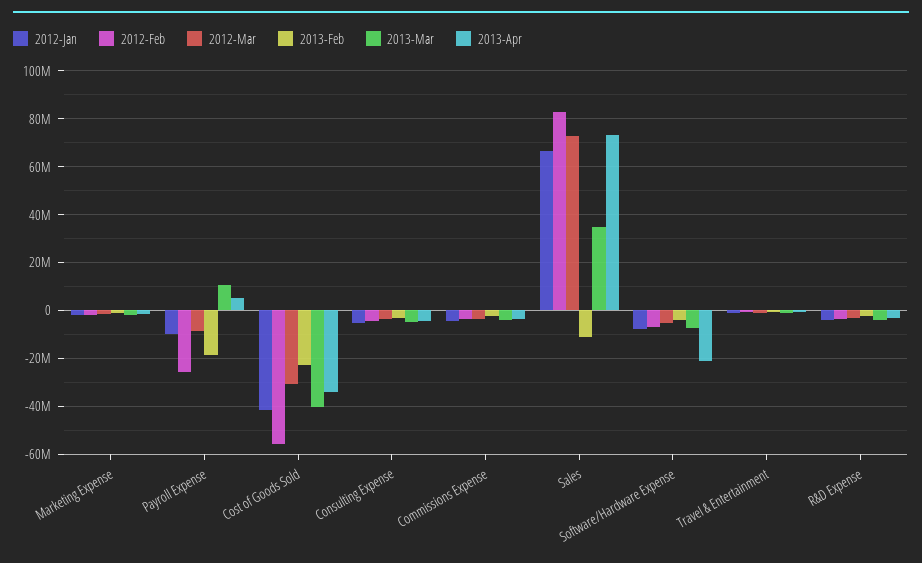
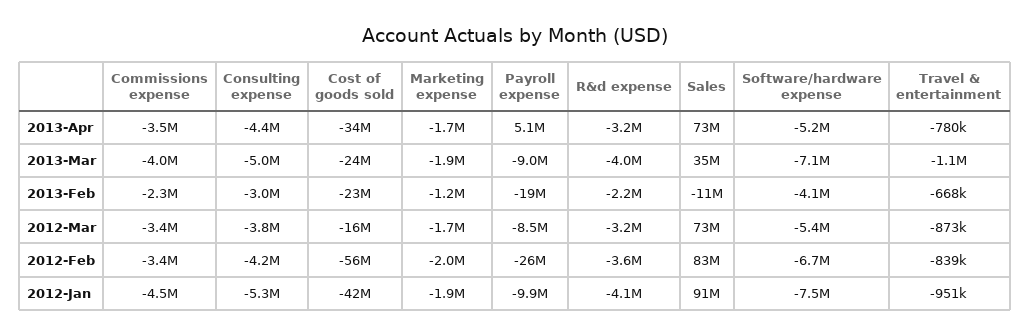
2013-Mar, Payroll Expense: 10000000 -> -9000000
2012-Mar, Cost of Goods Sold: -30000000 -> -16000000
2013-Mar, Cost of Goods Sold: -40000000 -> -24000000
2012-Jan, Sales: 65000000 -> 91000000
2013-Apr, Software/Hardware Expense: -20000000 -> -5200000

